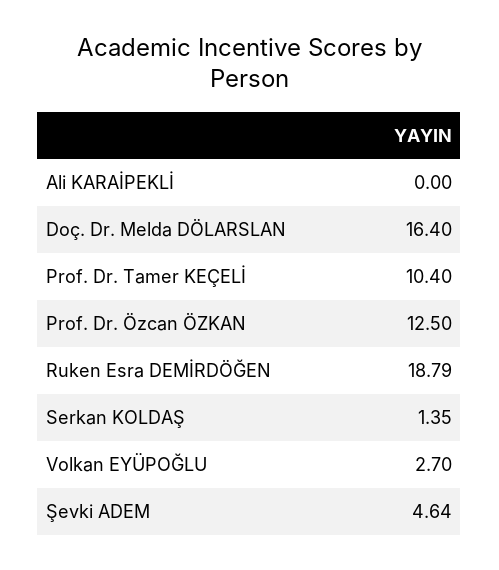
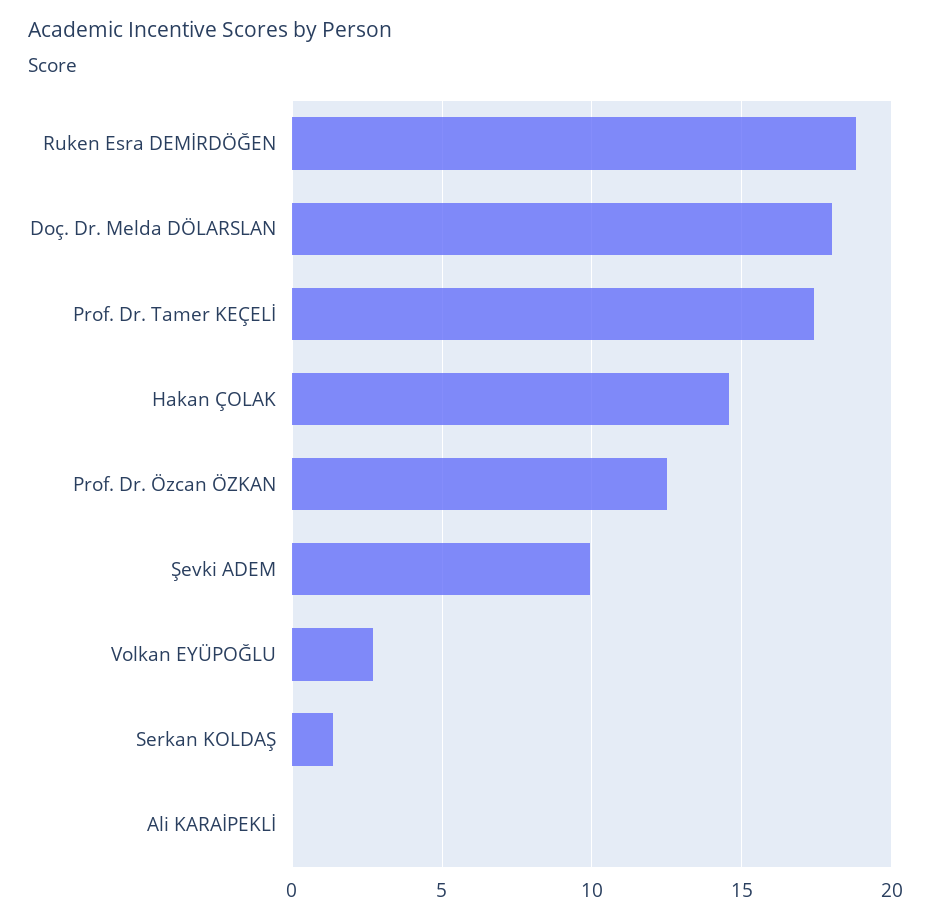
Doç. Dr. Melda DÖLARSLAN: 16.4 -> 18
Prof. Dr. Tamer KEÇELİ: 10.4 -> 17.5
Şevki ADEM: 4.64 -> 10
Hakan ÇOLAK: none -> 14.5

